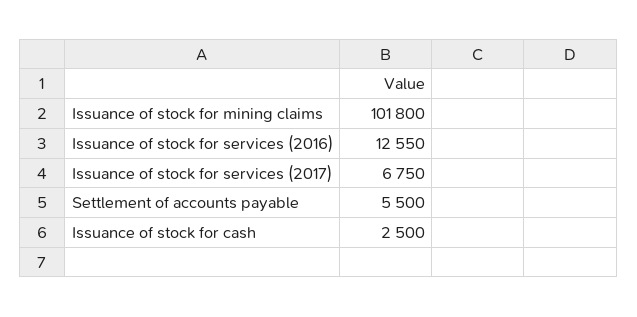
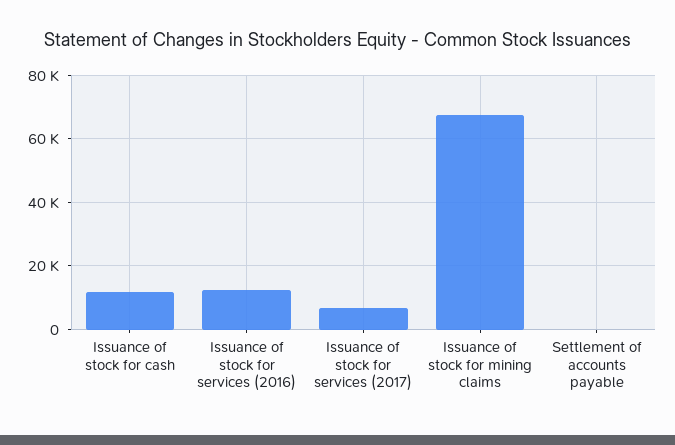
Issuance of stock for mining claims: 101800 -> 68000
Settlement of accounts payable: 5500 -> 0
Issuance of stock for cash: 2500 -> 12000

